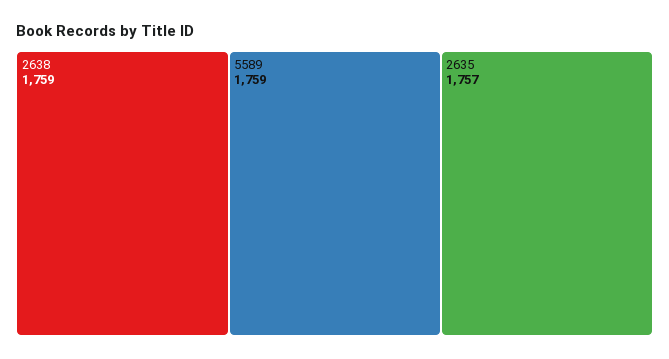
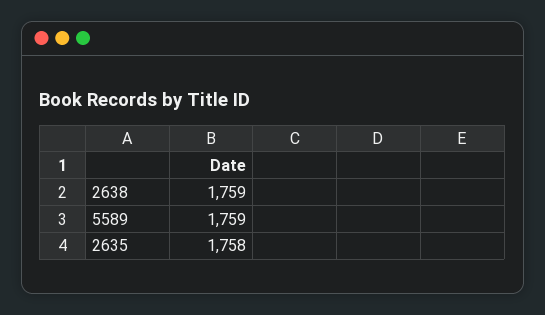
2635: 1757 -> 1758

